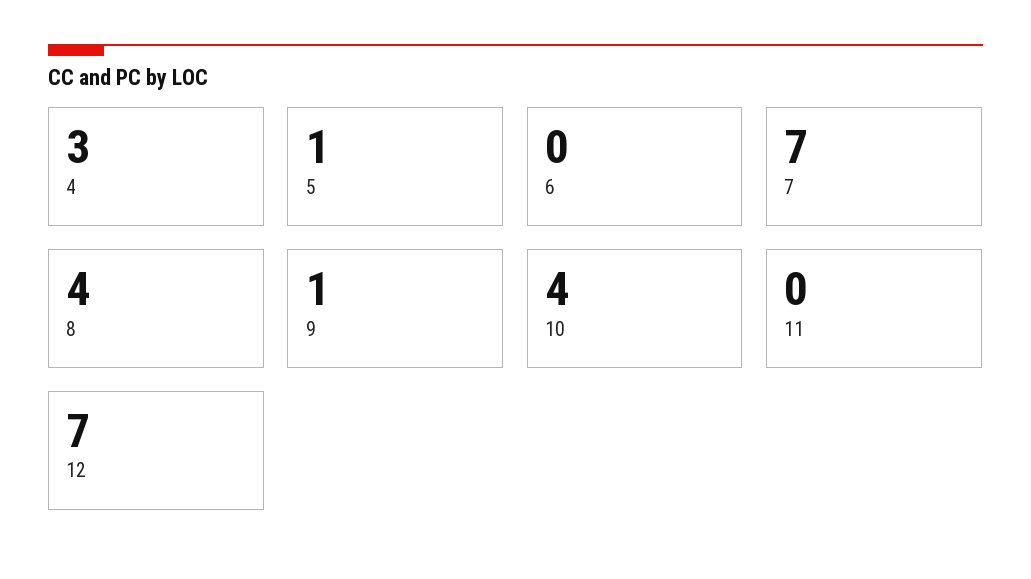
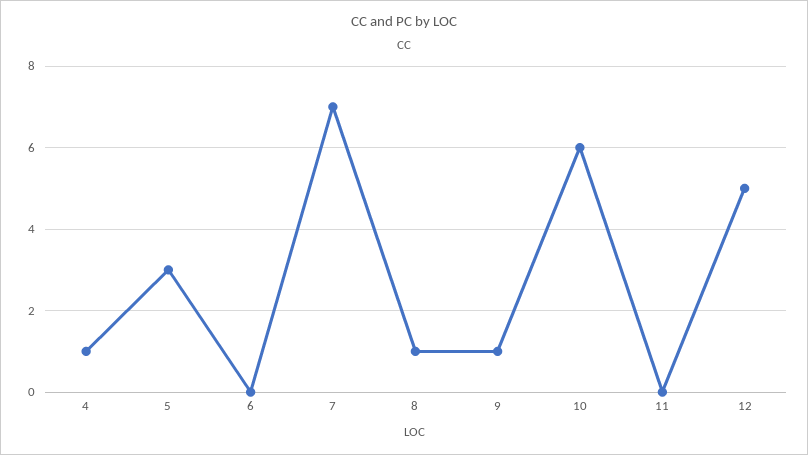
4: 3 -> 1
5: 1 -> 3
8: 4 -> 1
10: 4 -> 6
12: 7 -> 5

